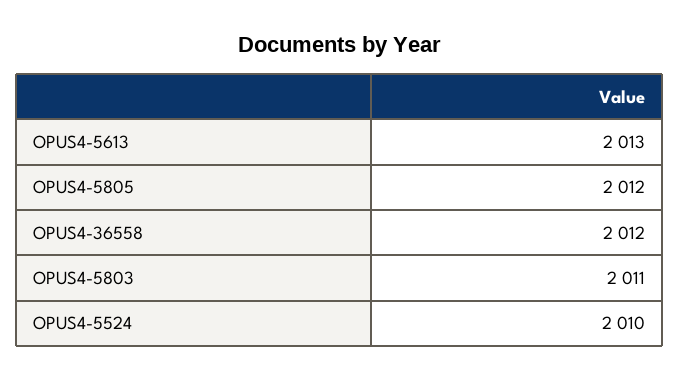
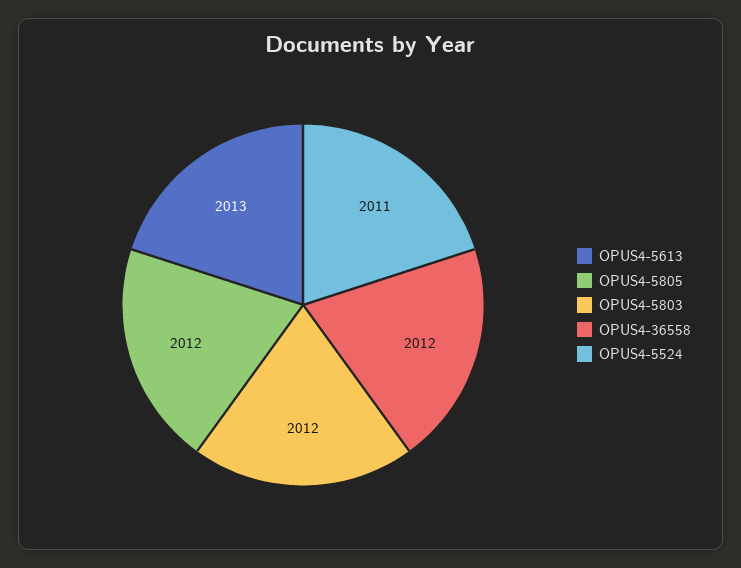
OPUS4-5803: 2011 -> 2012
OPUS4-5524: 2010 -> 2011

